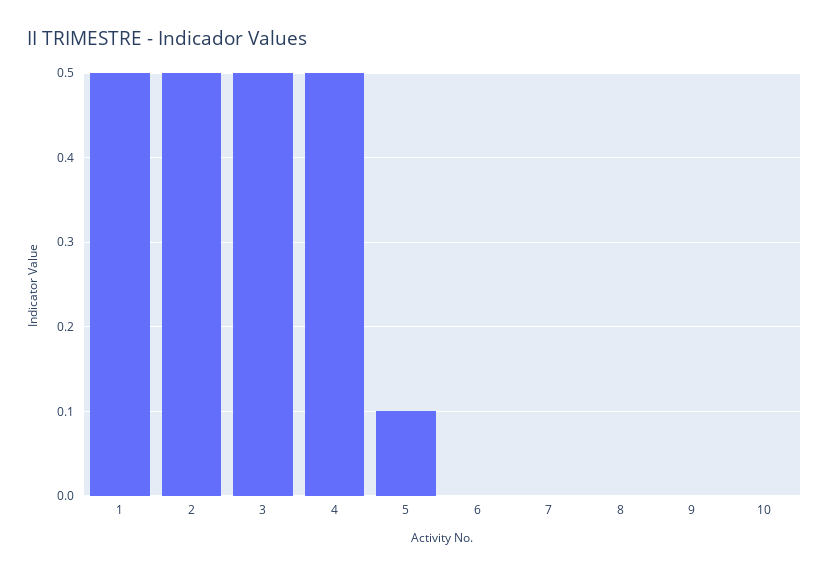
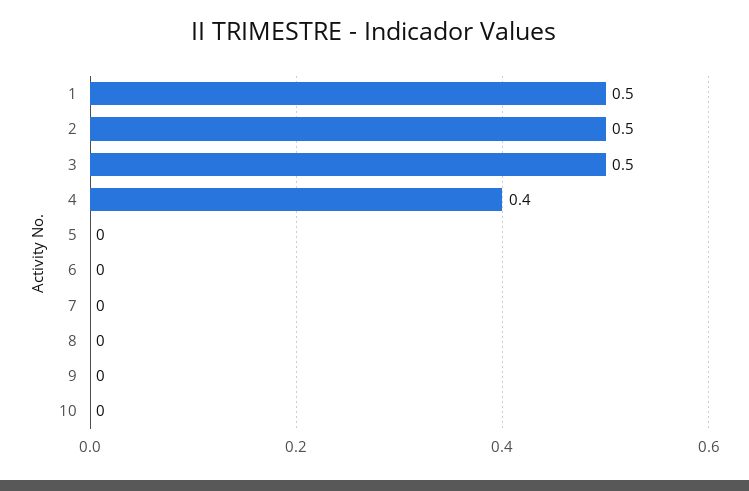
4: 0.5 -> 0.4
5: 0.1 -> 0

